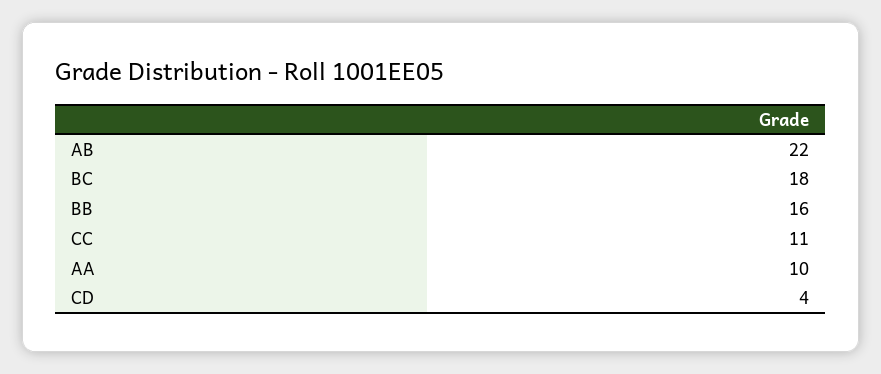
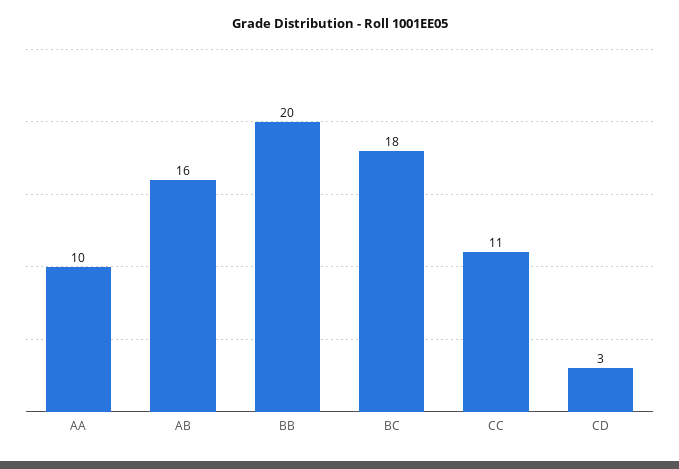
AB: 22 -> 16
BB: 16 -> 20
CD: 4 -> 3

